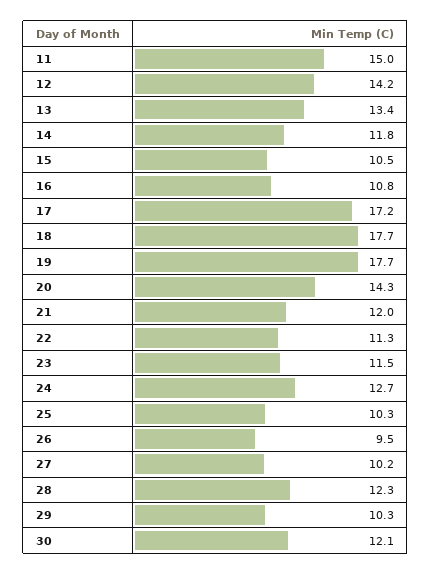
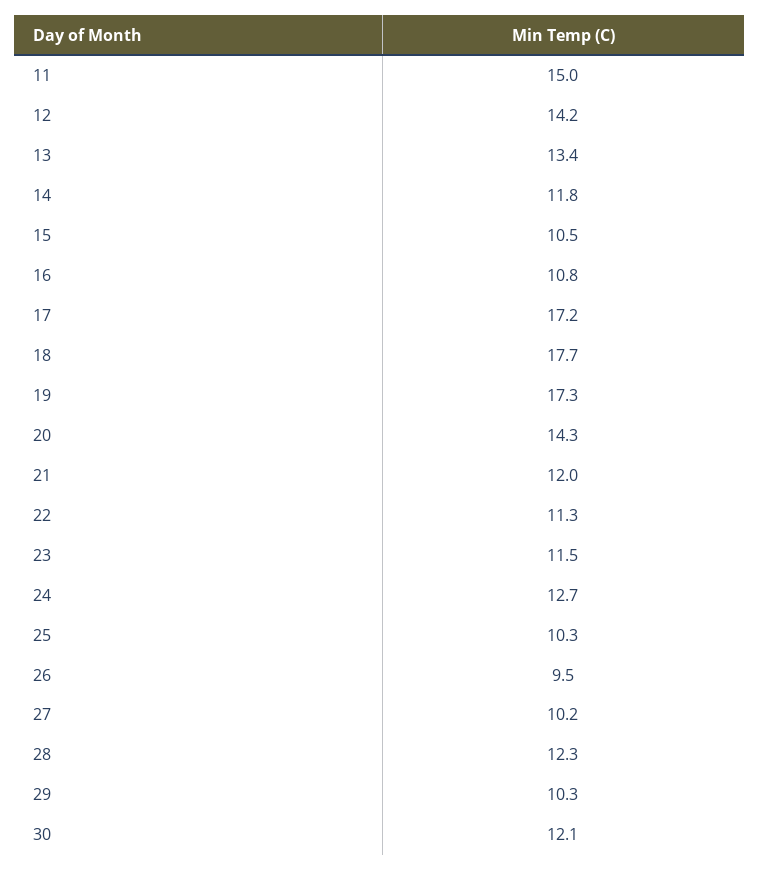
19: 17.7 -> 17.3

